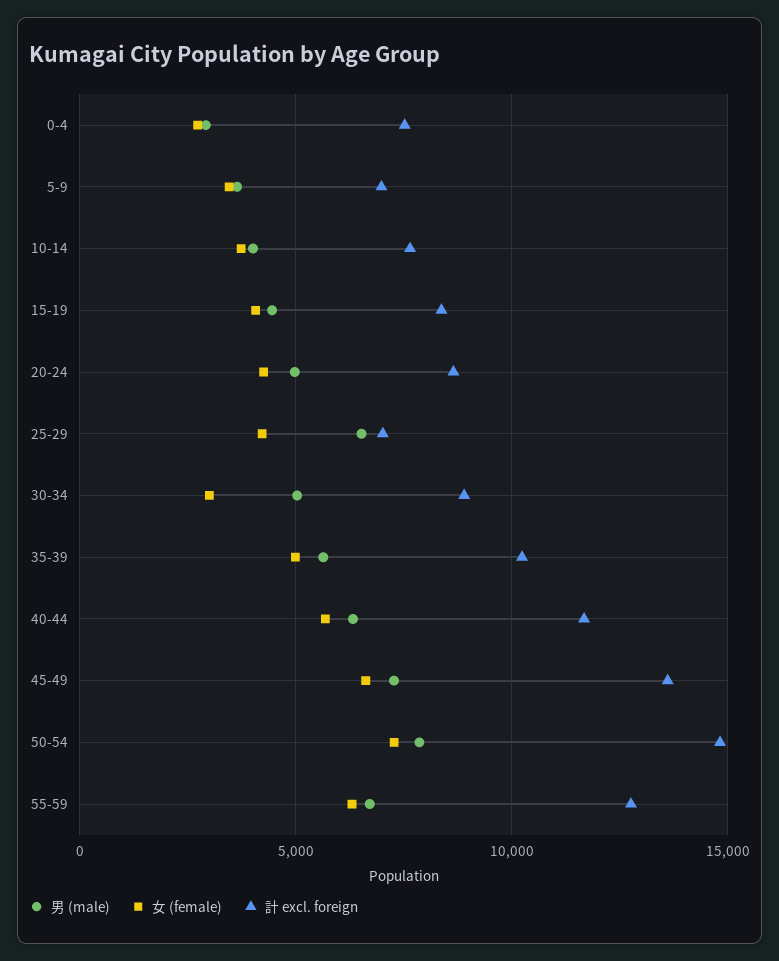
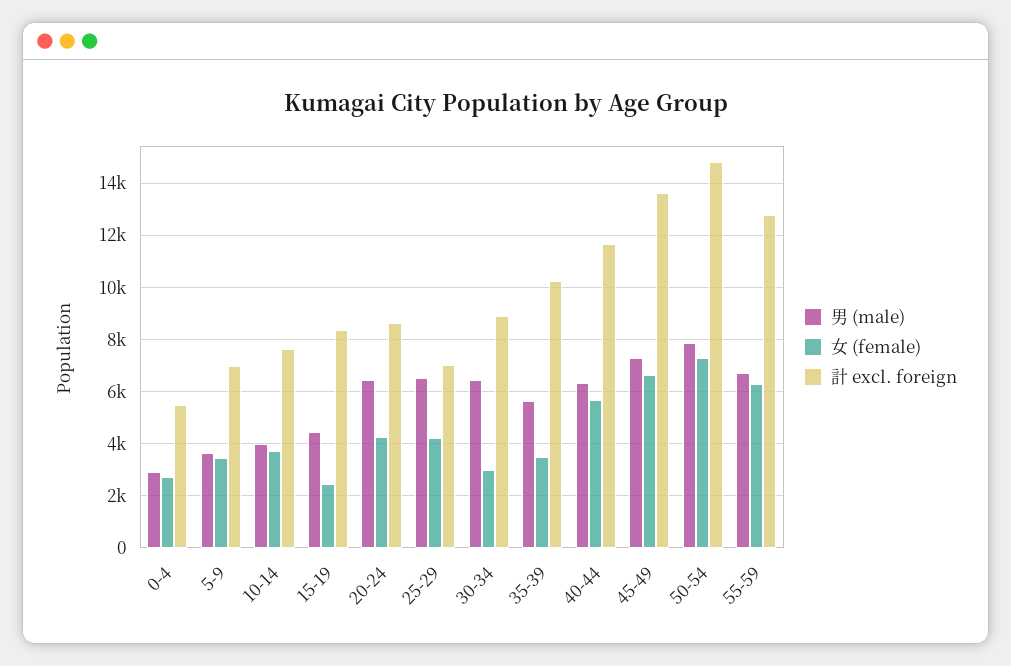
計 excl. foreign, 0-4: 7500 -> 5500
女 (female), 15-19: 4000 -> 2500
男 (male), 20-24: 5000 -> 6500
男 (male), 30-34: 5000 -> 6500
女 (female), 35-39: 5000 -> 3500

